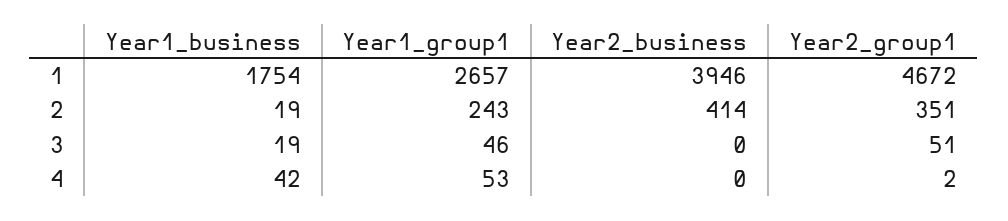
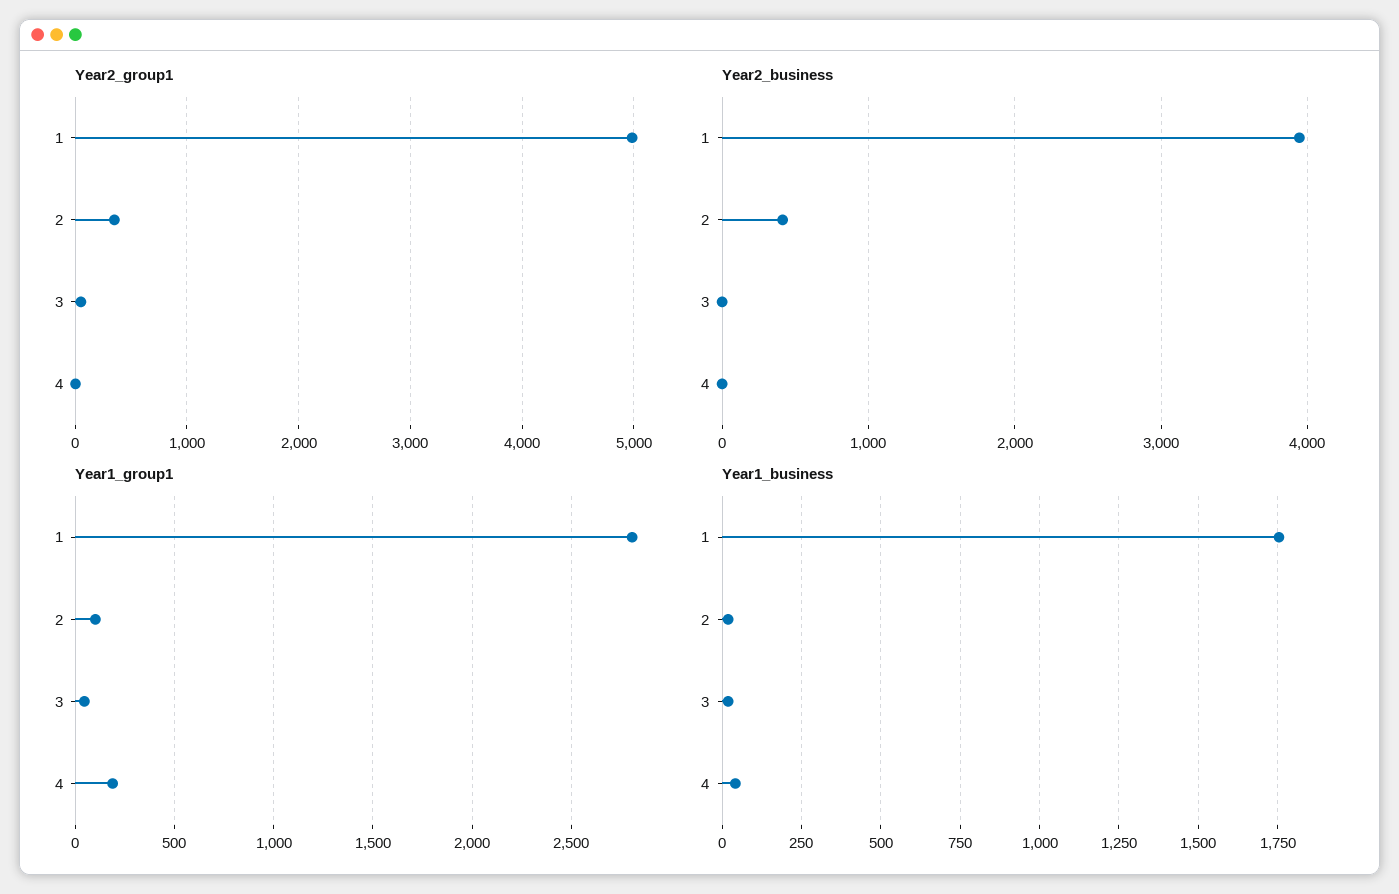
Year1_group1, 1: 2657 -> 2800
Year2_group1, 1: 4672 -> 5000
Year1_group1, 2: 243 -> 100
Year1_group1, 4: 53 -> 200

